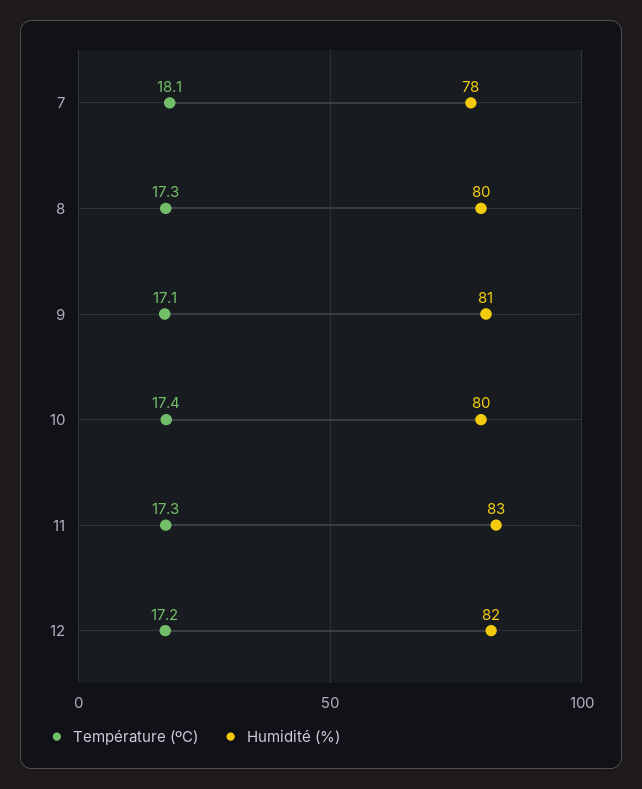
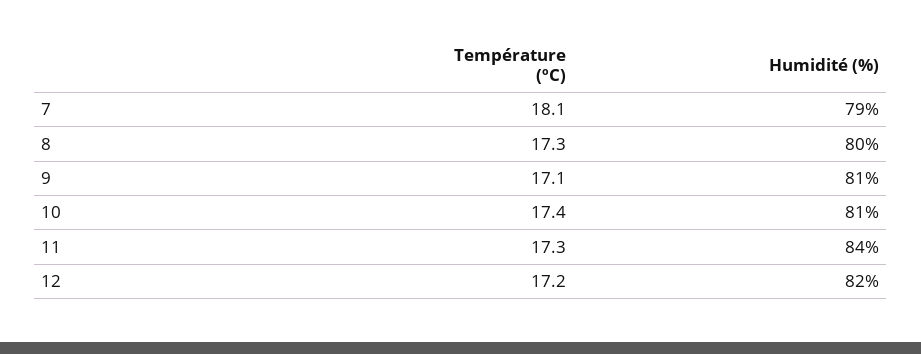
Humidité (%), 7: 78 -> 79
Humidité (%), 10: 80 -> 81
Humidité (%), 11: 83 -> 84

